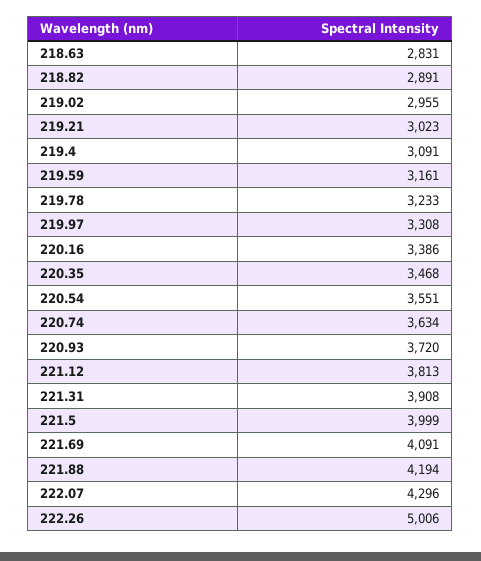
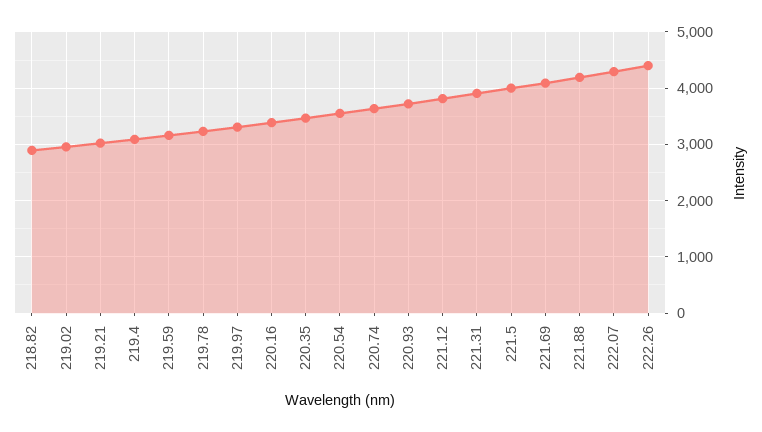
218.63: 2831 -> none
222.26: 5006 -> 4400

